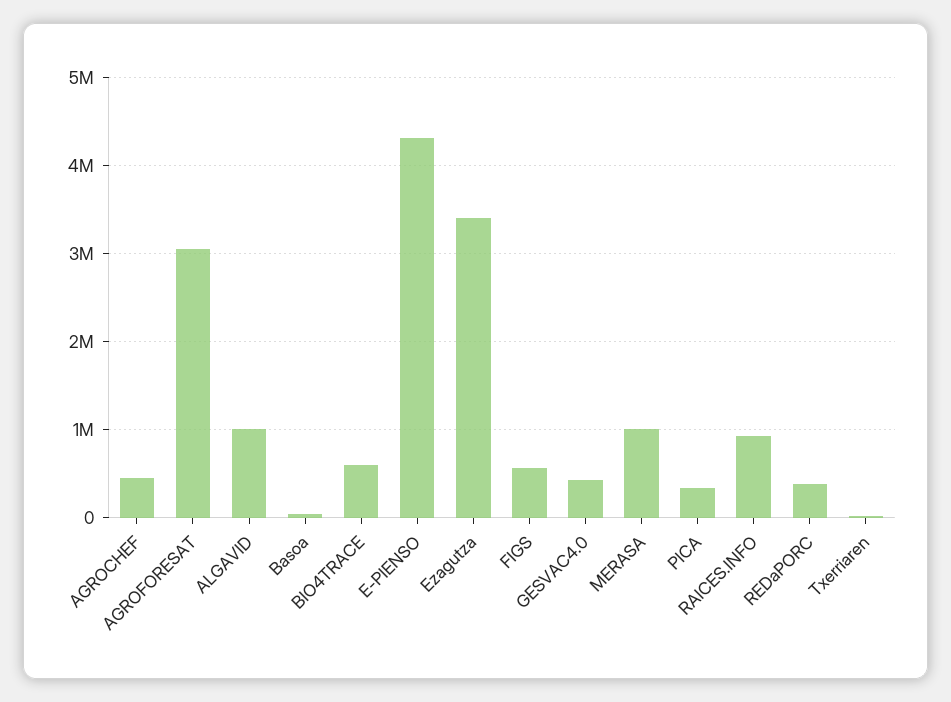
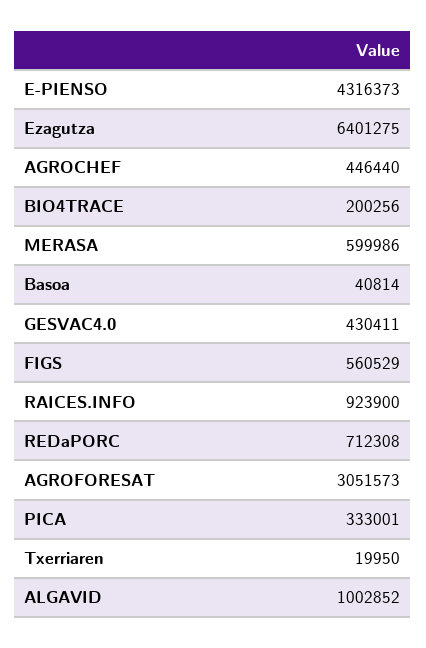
BIO4TRACE: 600000 -> 200256
Ezagutza: 3400000 -> 6401275
MERASA: 1000000 -> 599986
REDaPORC: 400000 -> 712308

